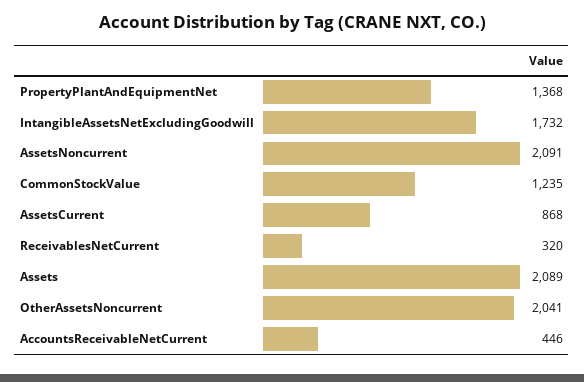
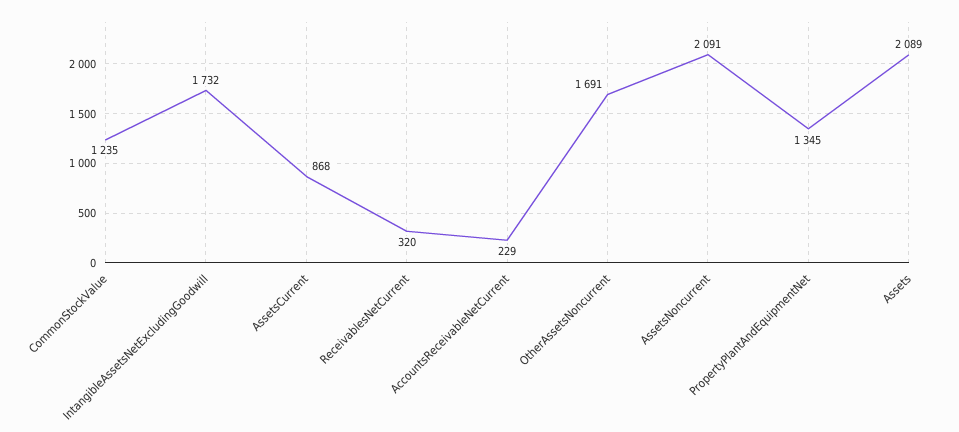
PropertyPlantAndEquipmentNet: 1368 -> 1345
OtherAssetsNoncurrent: 2041 -> 1691
AccountsReceivableNetCurrent: 446 -> 229

